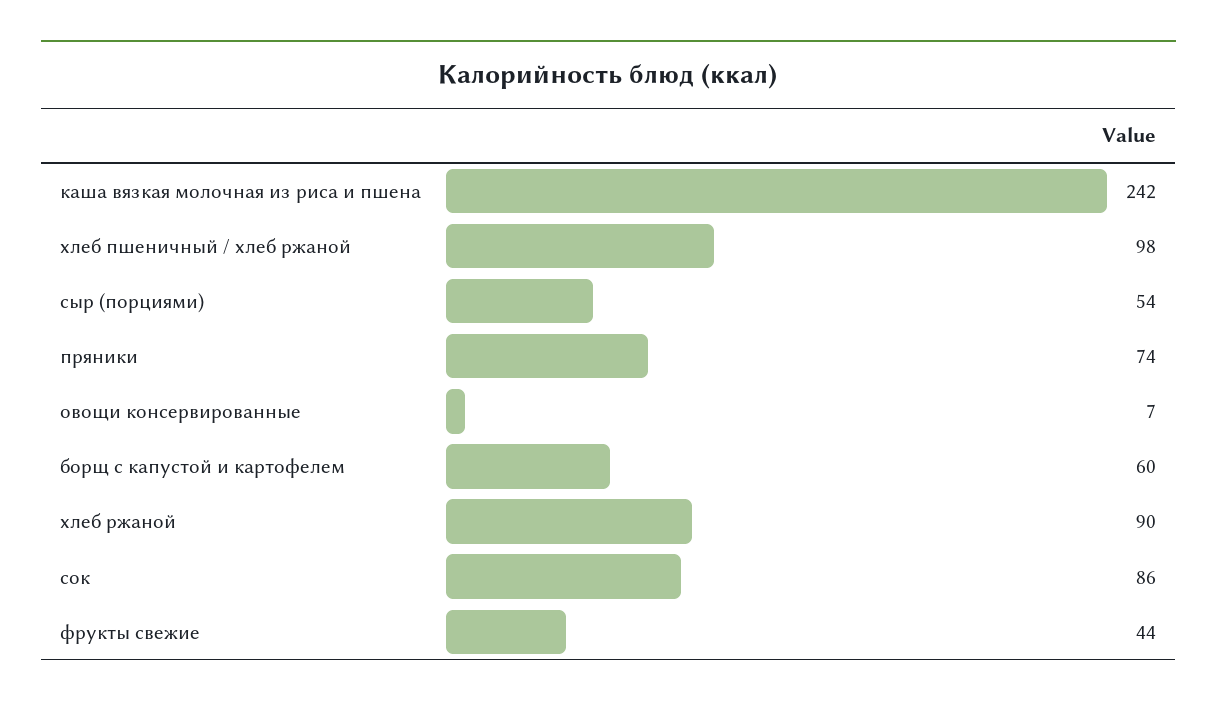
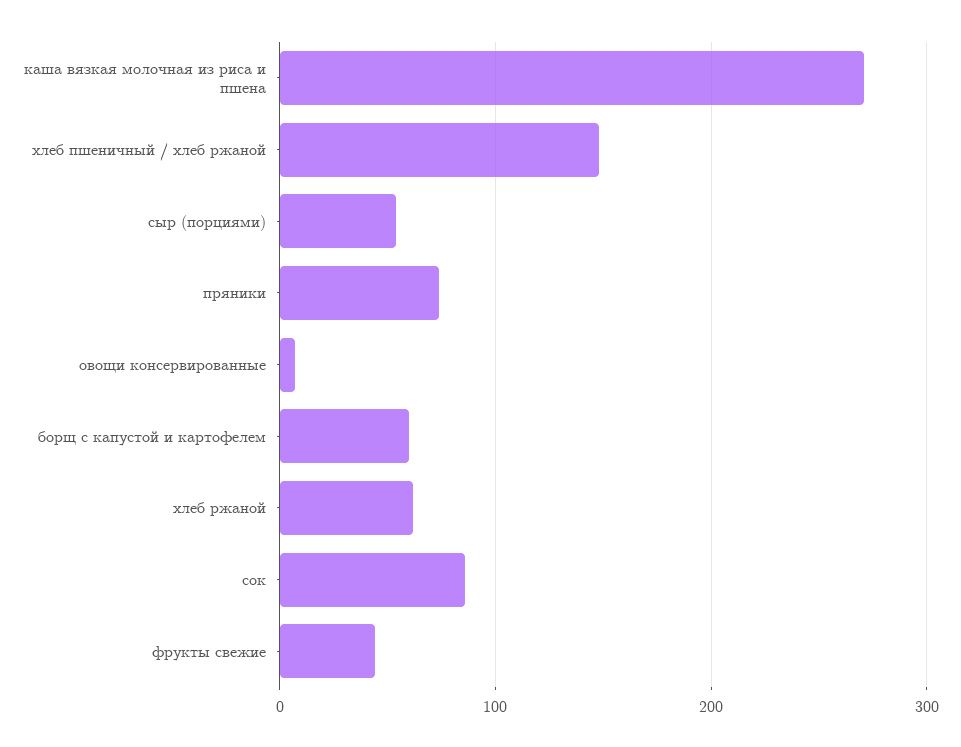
каша вязкая молочная из риса и пшена: 242 -> 270
хлеб пшеничный / хлеб ржаной: 98 -> 150
хлеб ржаной: 90 -> 60

